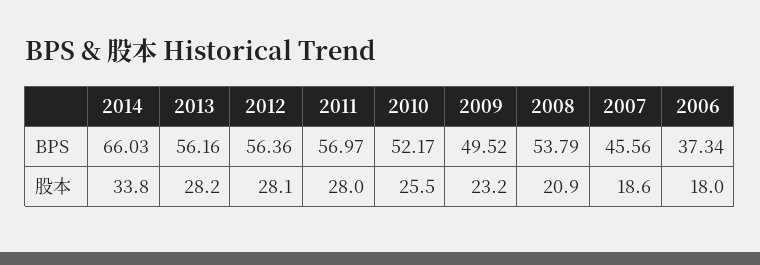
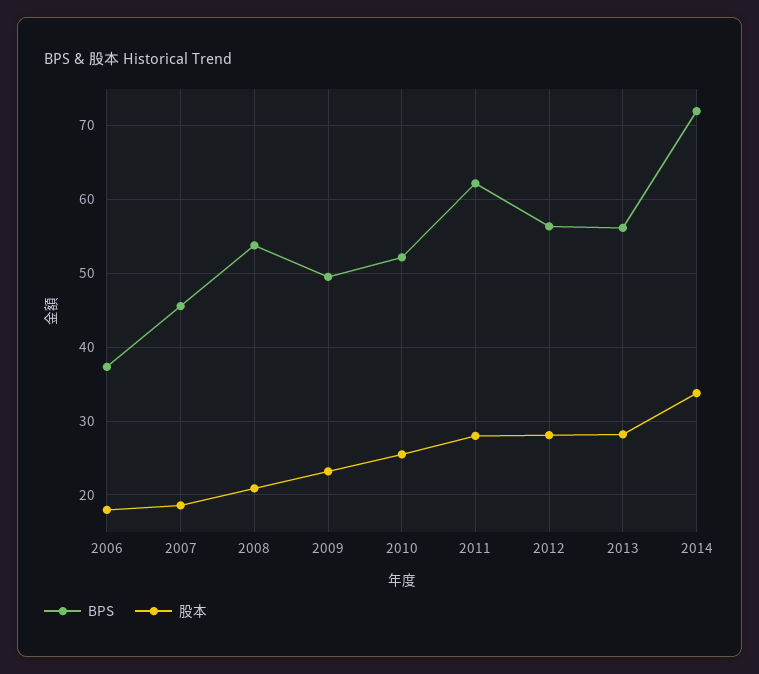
BPS, 2014: 66.03 -> 72
BPS, 2011: 56.97 -> 62

